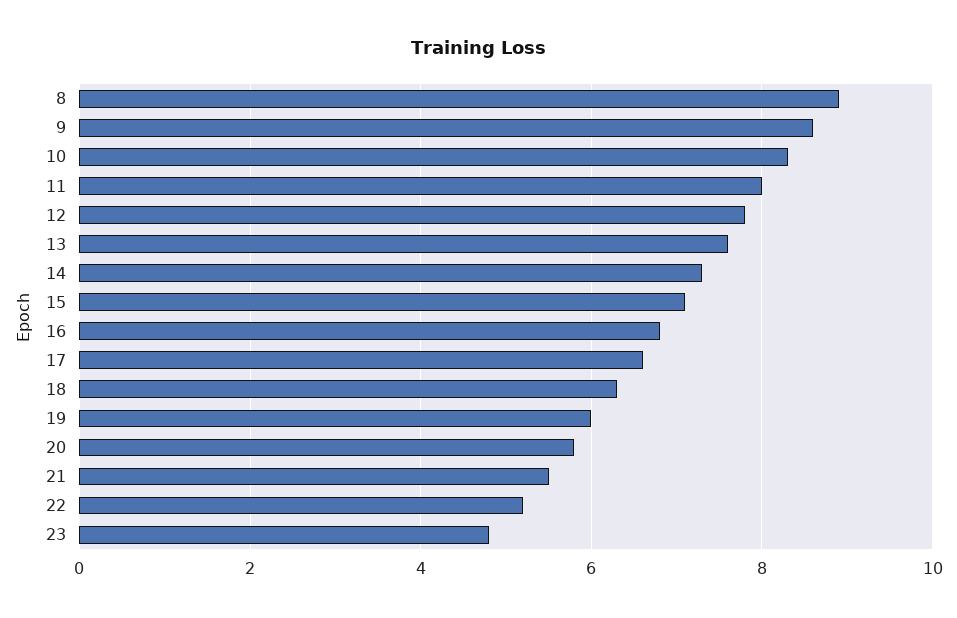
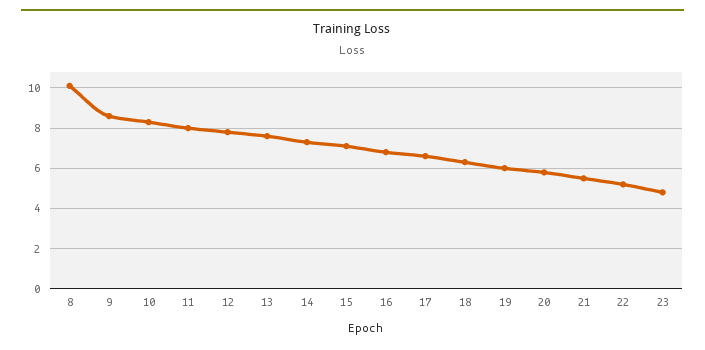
8: 9 -> 10

